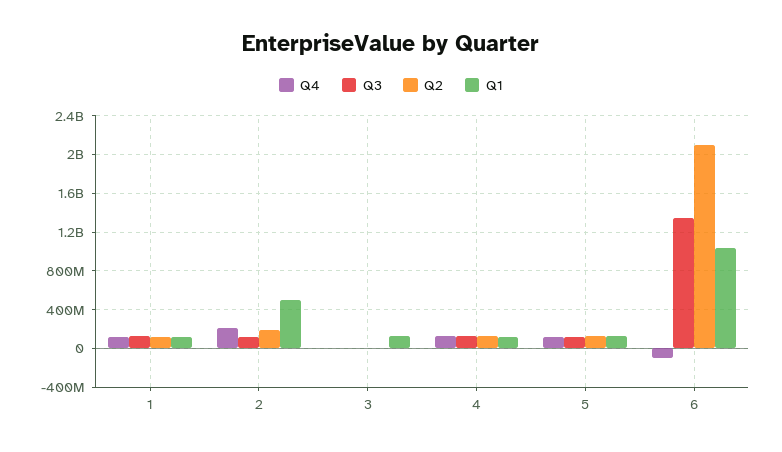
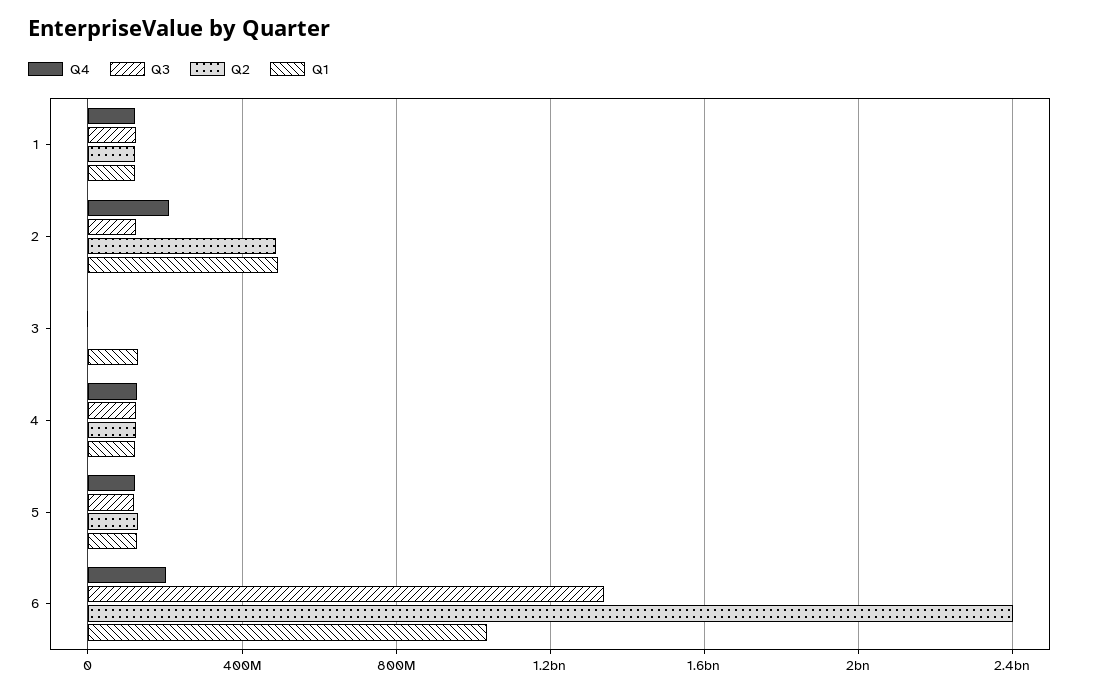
Q2, 2: 200000000 -> 500000000
Q4, 6: -100000000 -> 200000000
Q2, 6: 2100000000 -> 2400000000

